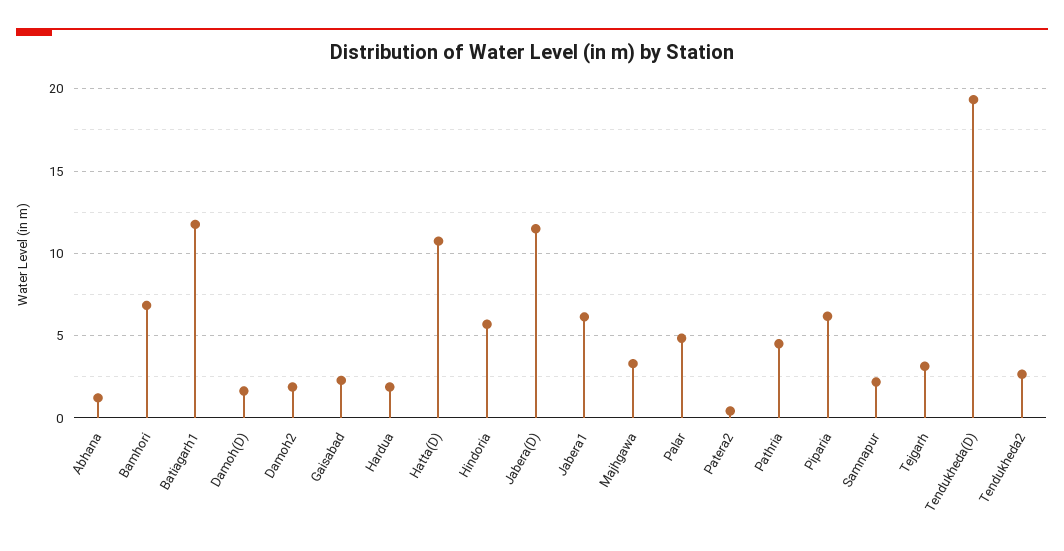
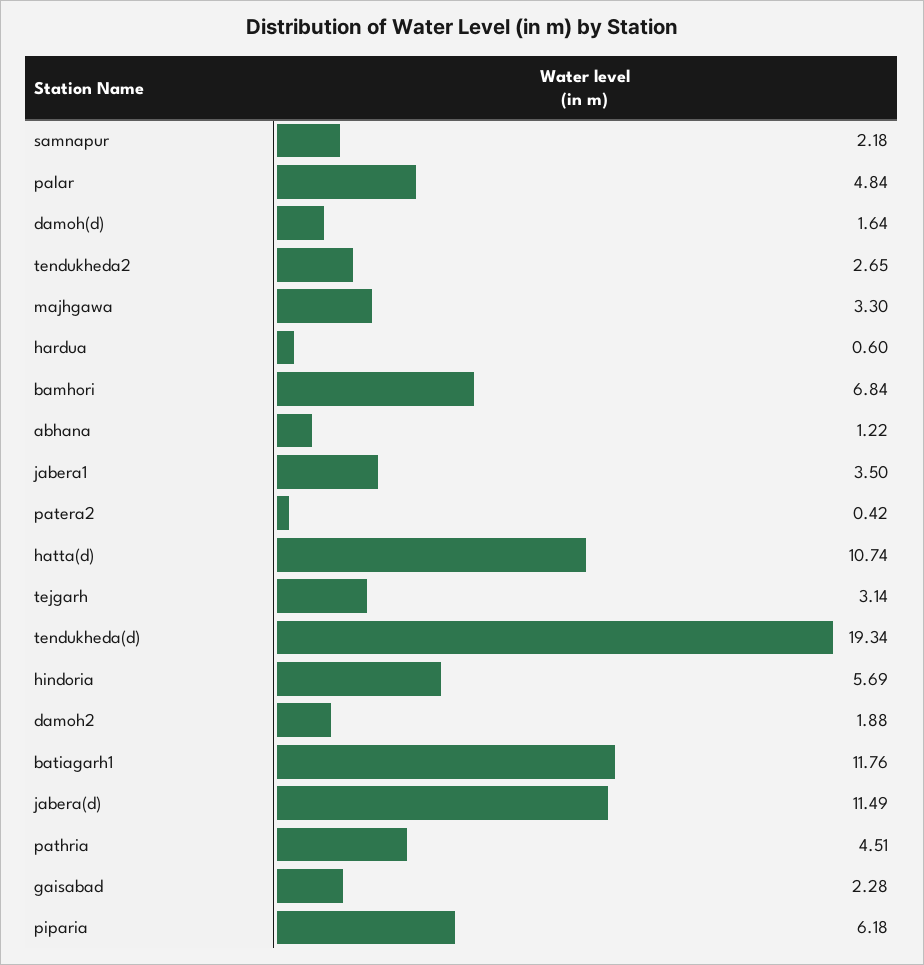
Hardua: 2 -> 0.6
Jabera1: 6 -> 3.5

